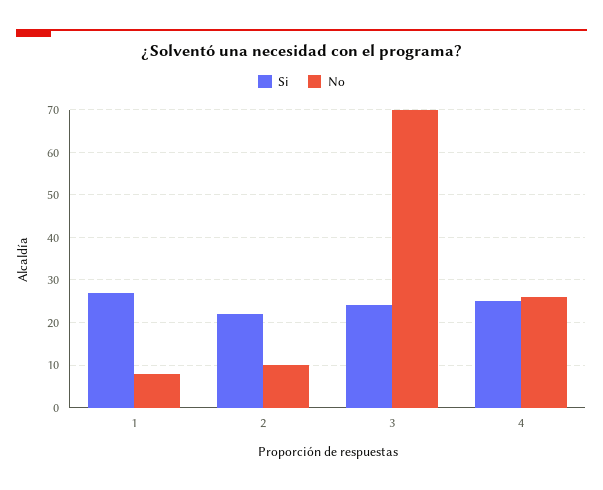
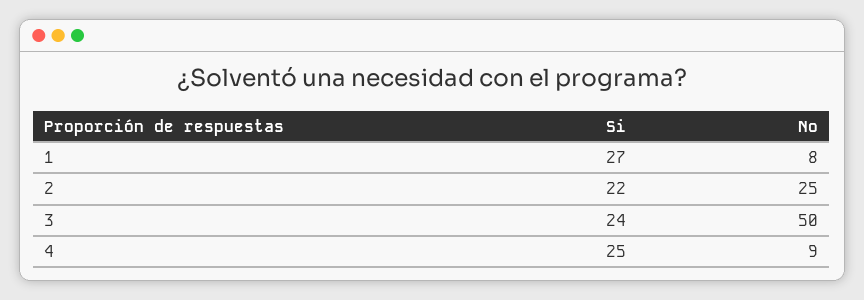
No, 2: 10 -> 25
No, 3: 70 -> 50
No, 4: 25 -> 9

